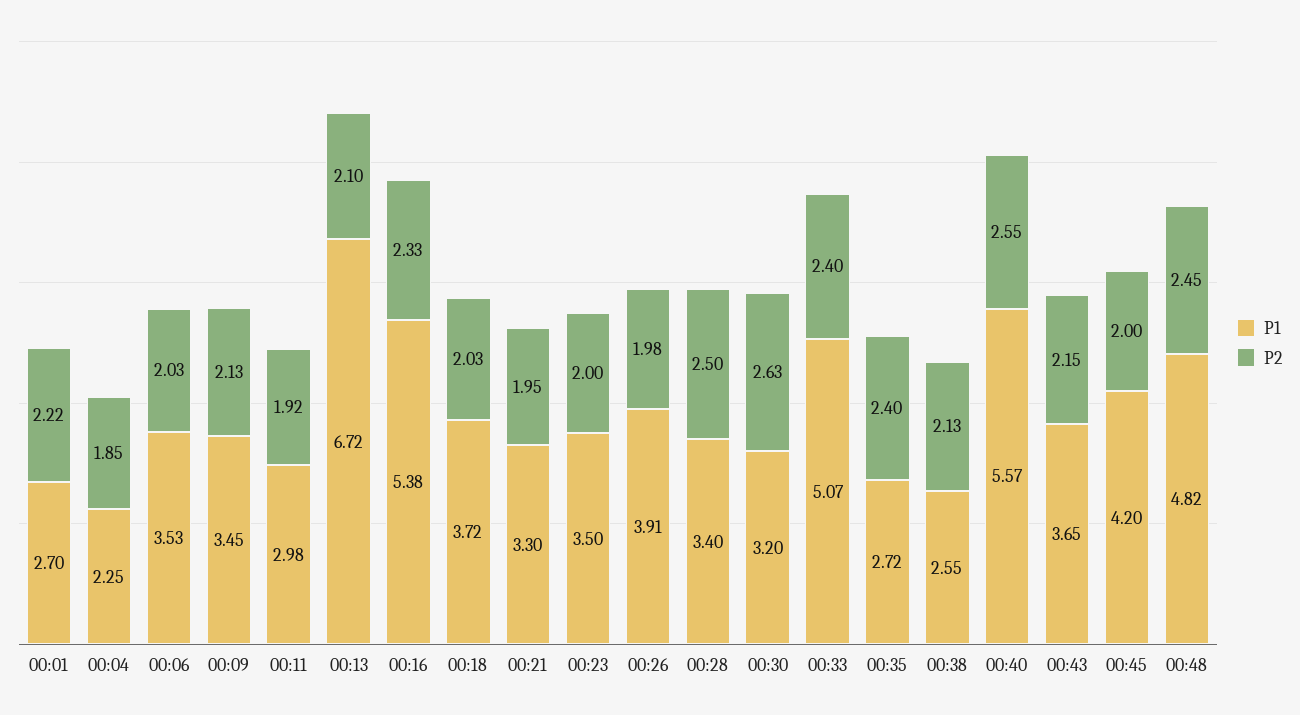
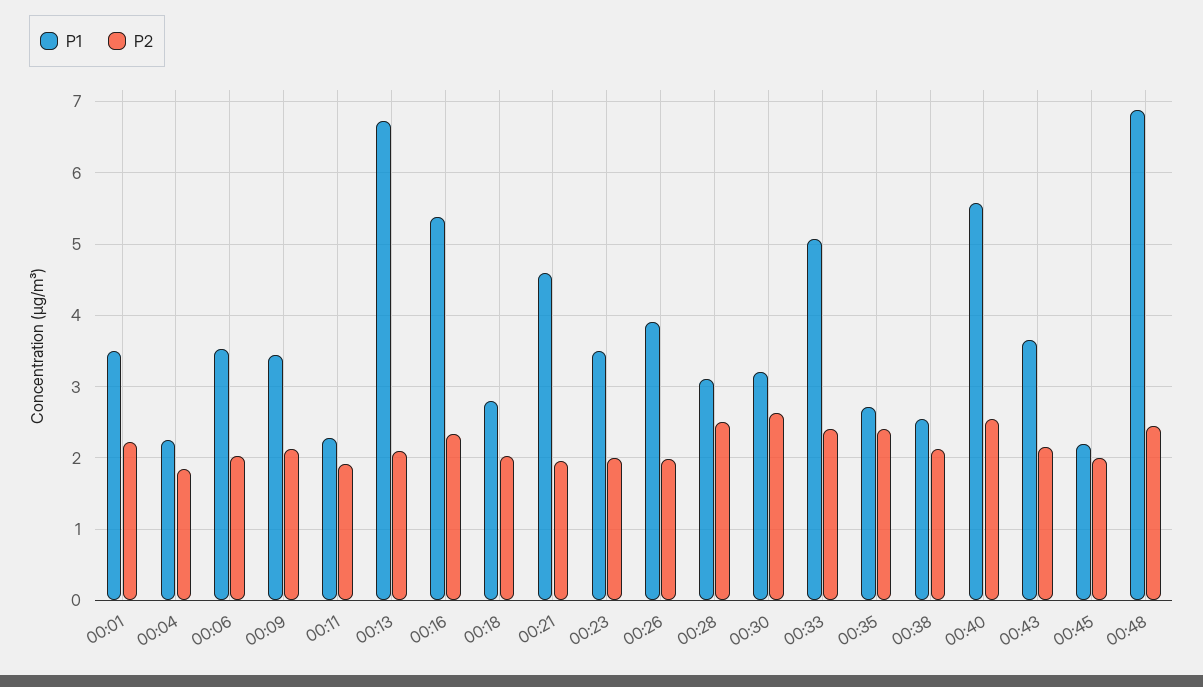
P1, 00:01: 2.7 -> 3.5
P1, 00:11: 2.98 -> 2.3
P1, 00:18: 3.72 -> 2.8
P1, 00:21: 3.3 -> 4.6
P1, 00:28: 3.4 -> 3.1
P1, 00:45: 4.2 -> 2.2
P1, 00:48: 4.82 -> 6.9

